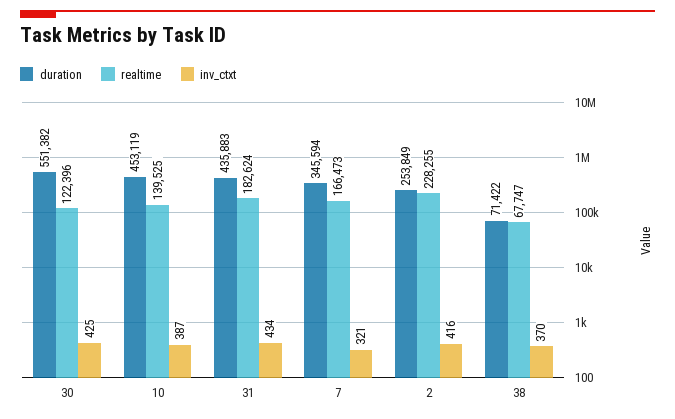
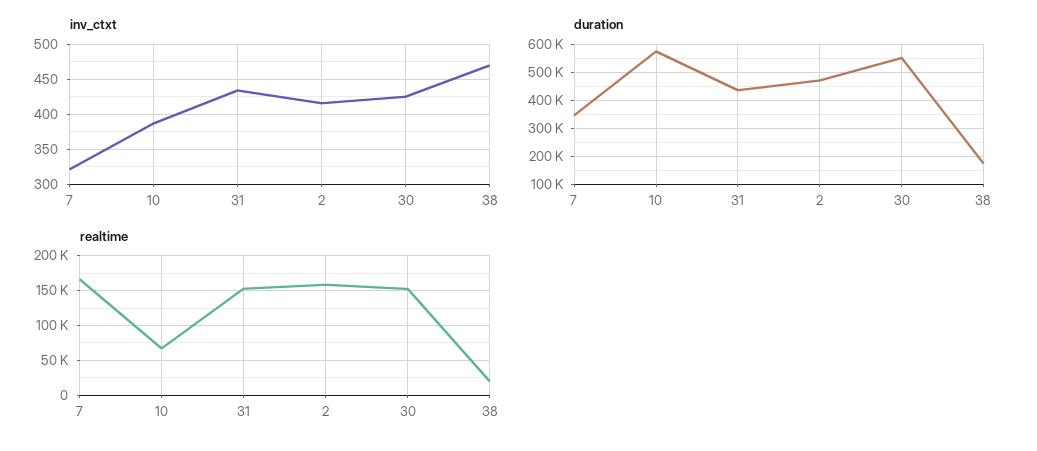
realtime, 30: 122396 -> 150000
duration, 10: 453119 -> 575000
realtime, 10: 139525 -> 70000
realtime, 31: 182624 -> 150000
duration, 2: 253849 -> 475000
realtime, 2: 228255 -> 160000
duration, 38: 71422 -> 175000
realtime, 38: 67747 -> 20000
inv_ctxt, 38: 370 -> 470

